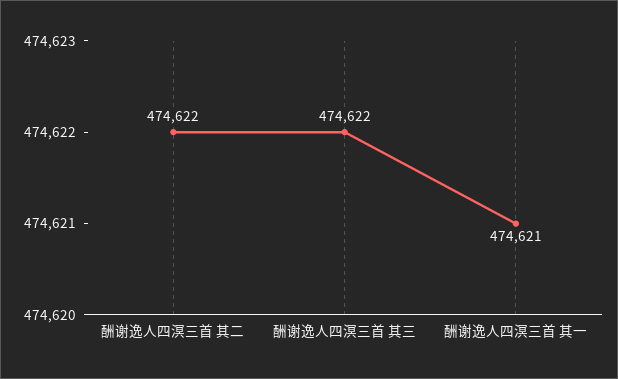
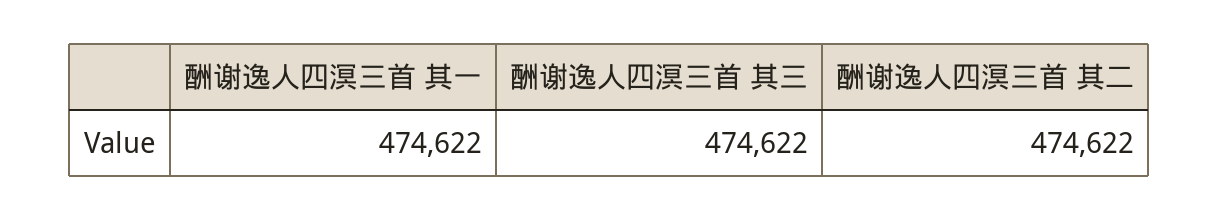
酬谢逸人四溟三首 其一: 474621 -> 474622

